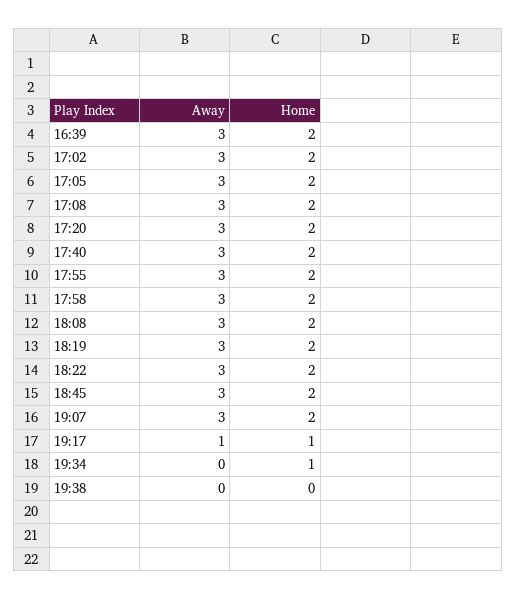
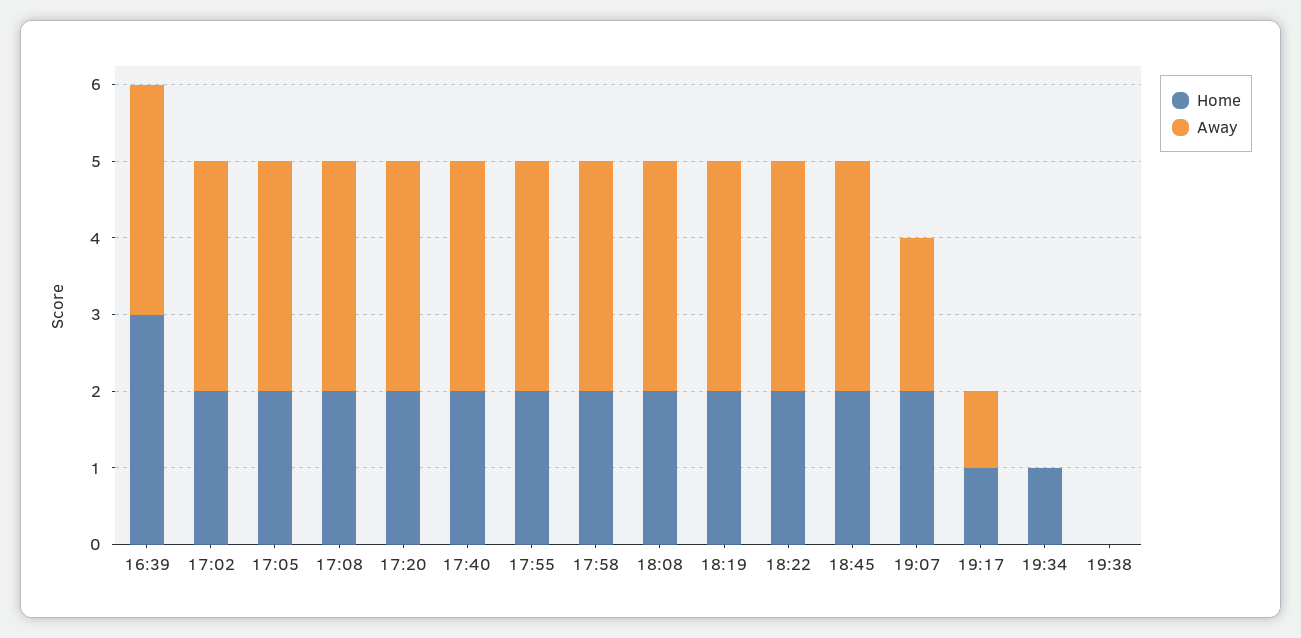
Home, 16:39: 2 -> 3
Away, 19:07: 3 -> 2

